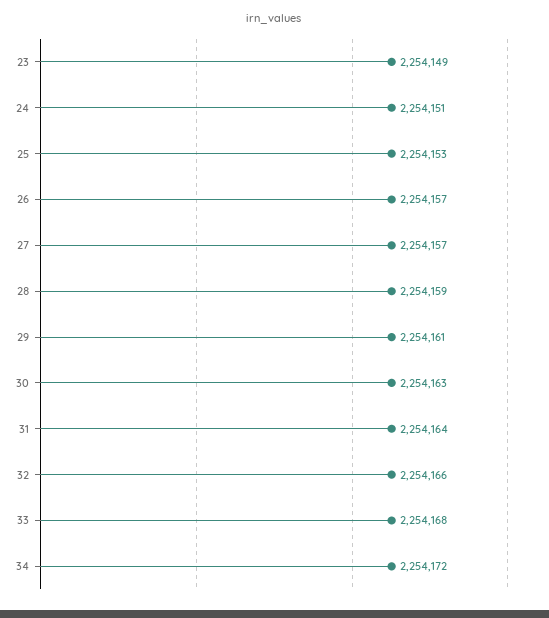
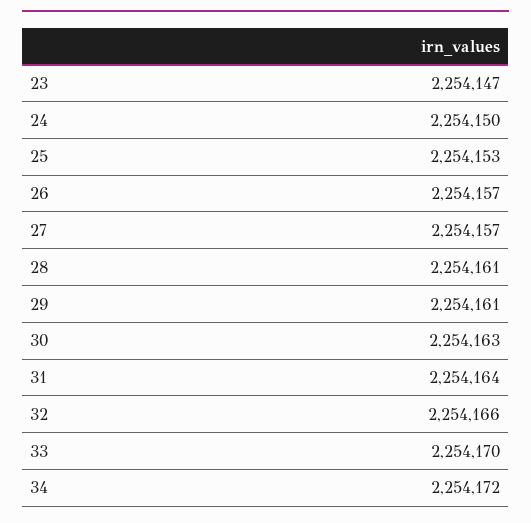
23: 2254149 -> 2254147
24: 2254151 -> 2254150
28: 2254159 -> 2254161
33: 2254168 -> 2254170

